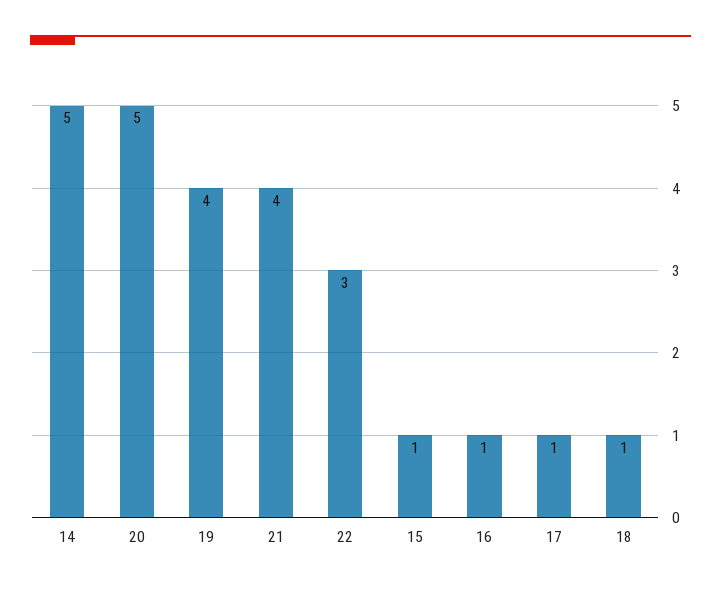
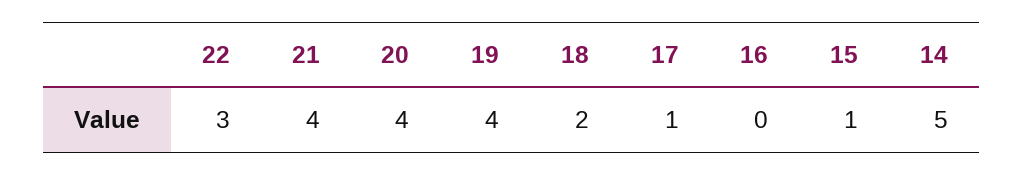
20: 5 -> 4
16: 1 -> 0
18: 1 -> 2

